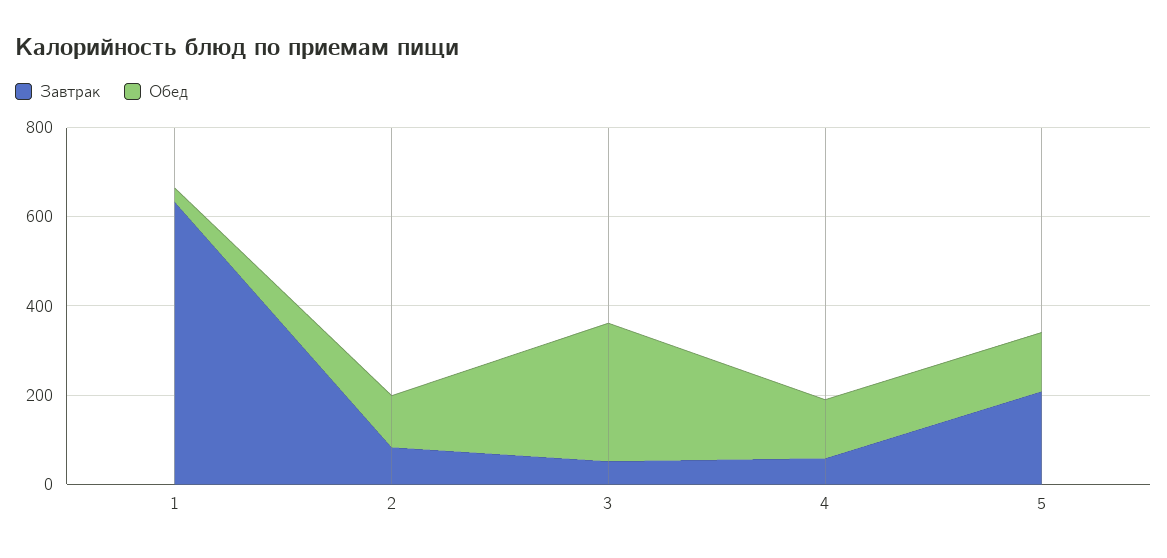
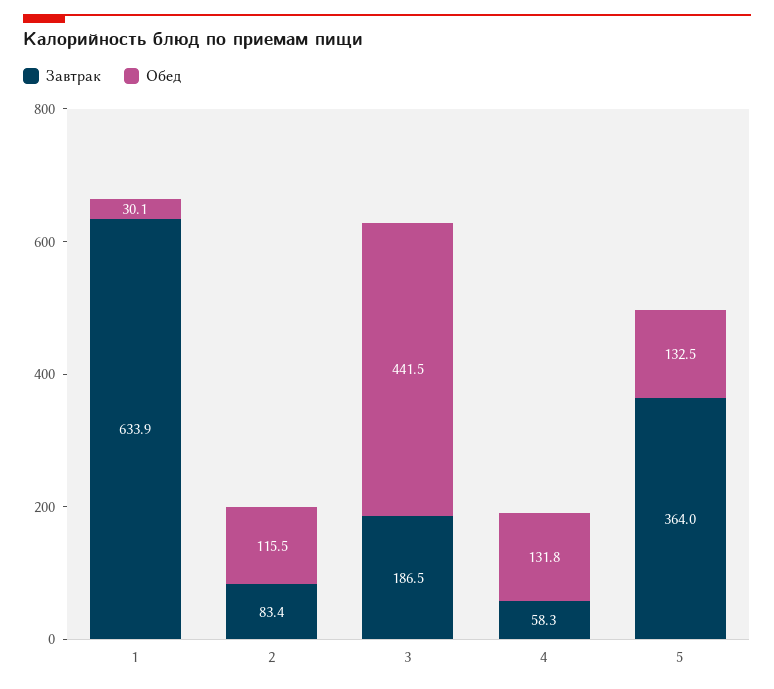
Завтрак, 3: 50 -> 186.5
Обед, 3: 300 -> 441.5
Завтрак, 5: 200 -> 364

